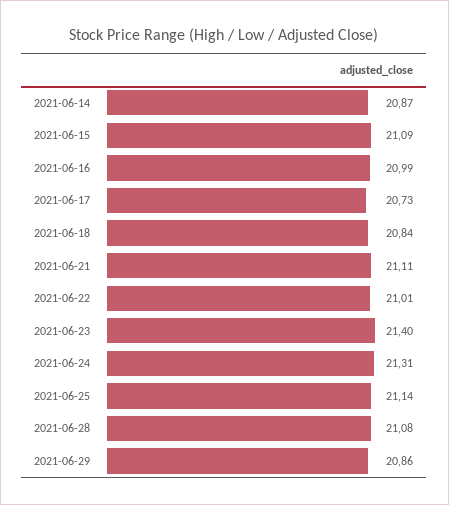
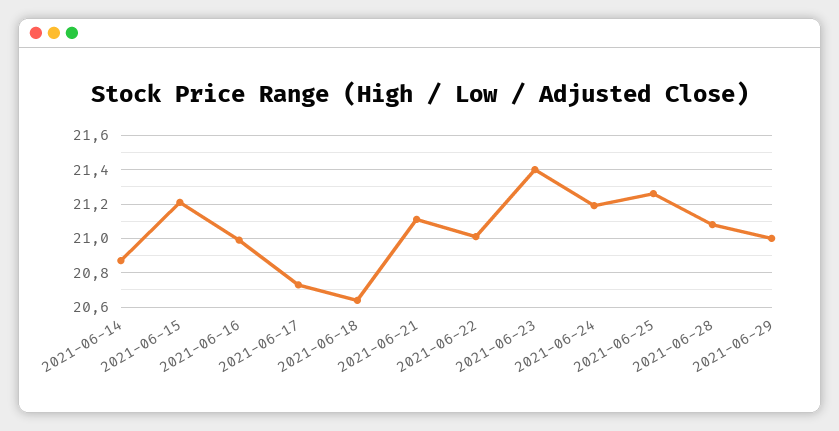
2021-06-15: 21.09 -> 21.2
2021-06-18: 20.84 -> 20.65
2021-06-24: 21.31 -> 21.2
2021-06-25: 21.14 -> 21.25
2021-06-29: 20.86 -> 21

